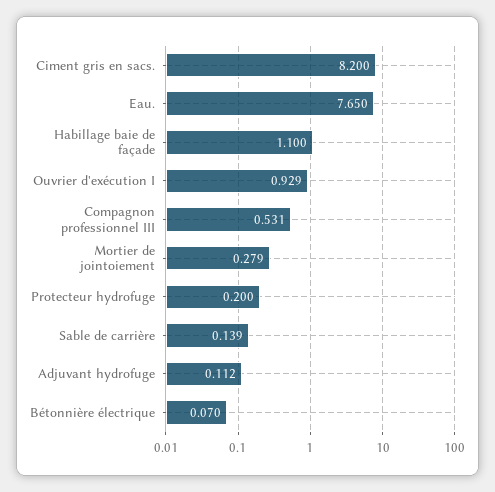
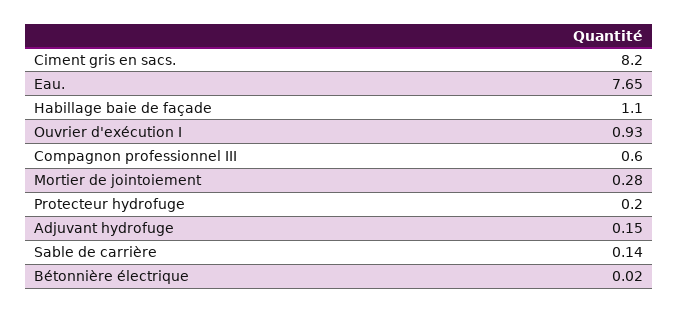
Compagnon professionnel III: 0.531 -> 0.6
Adjuvant hydrofuge: 0.112 -> 0.15
Bétonnière électrique: 0.07 -> 0.02

